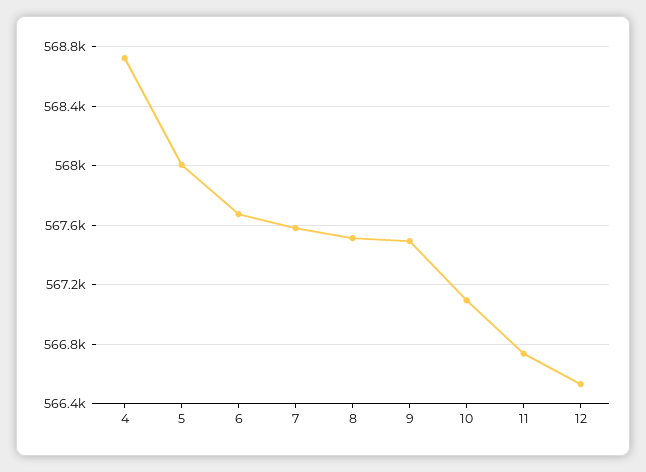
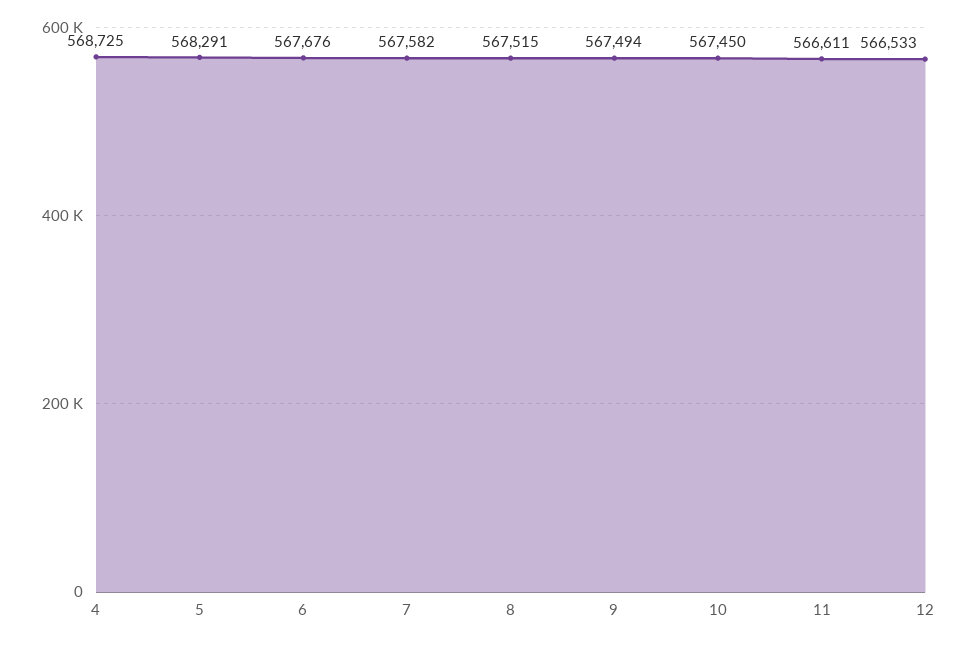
5: 568000 -> 568291
10: 567100 -> 567450
11: 566750 -> 566611

